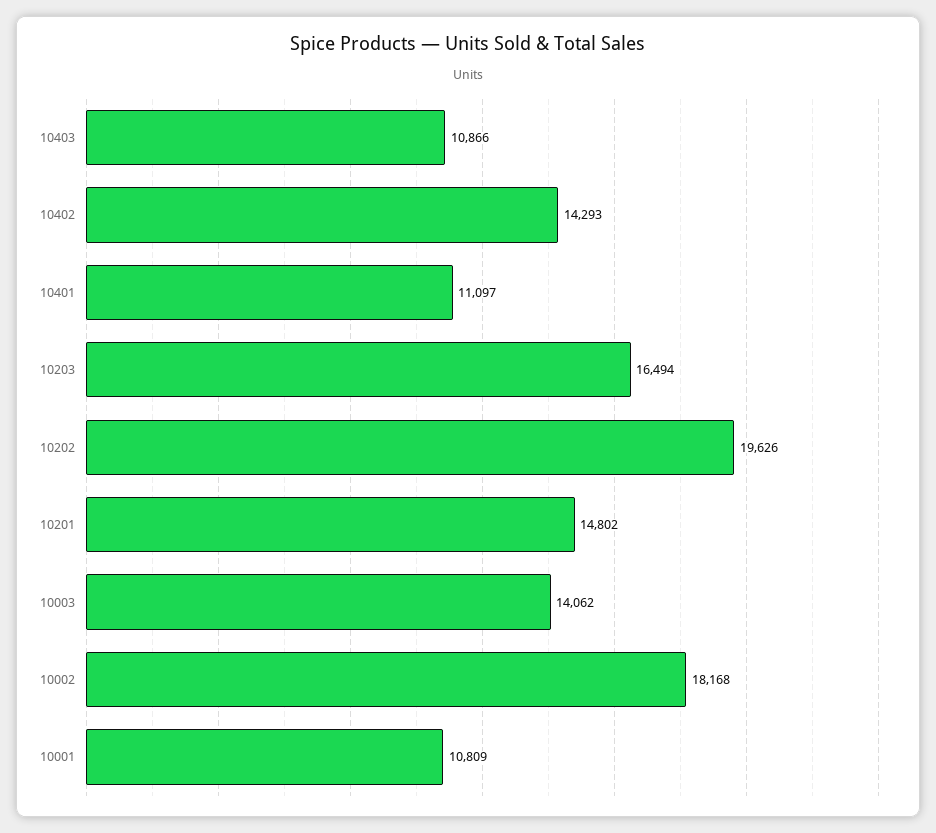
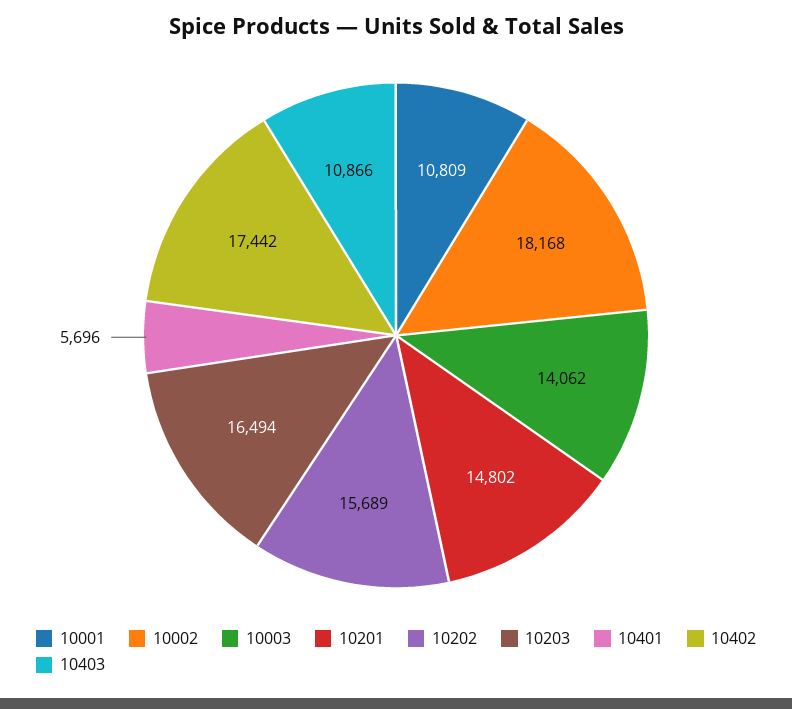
10402: 14293 -> 17442
10401: 11097 -> 5696
10202: 19626 -> 15689

